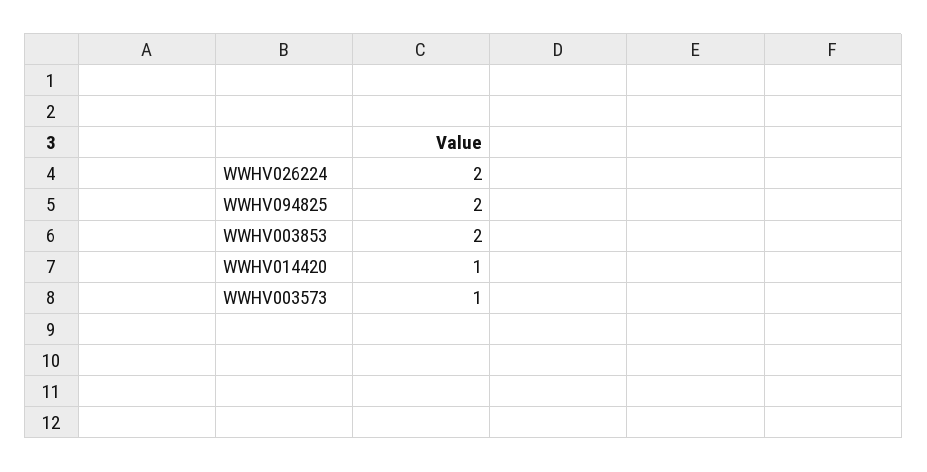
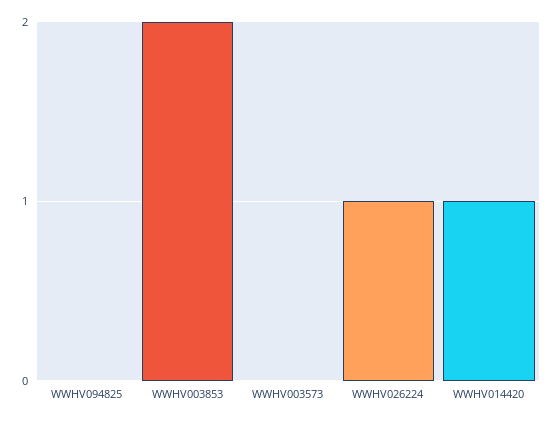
WWHV026224: 2 -> 1
WWHV094825: 2 -> 0
WWHV003573: 1 -> 0

